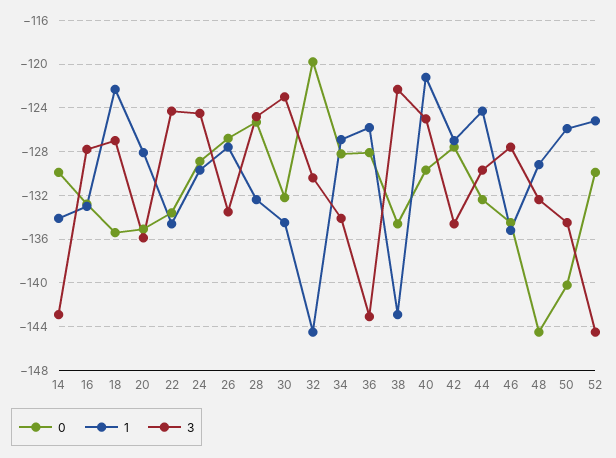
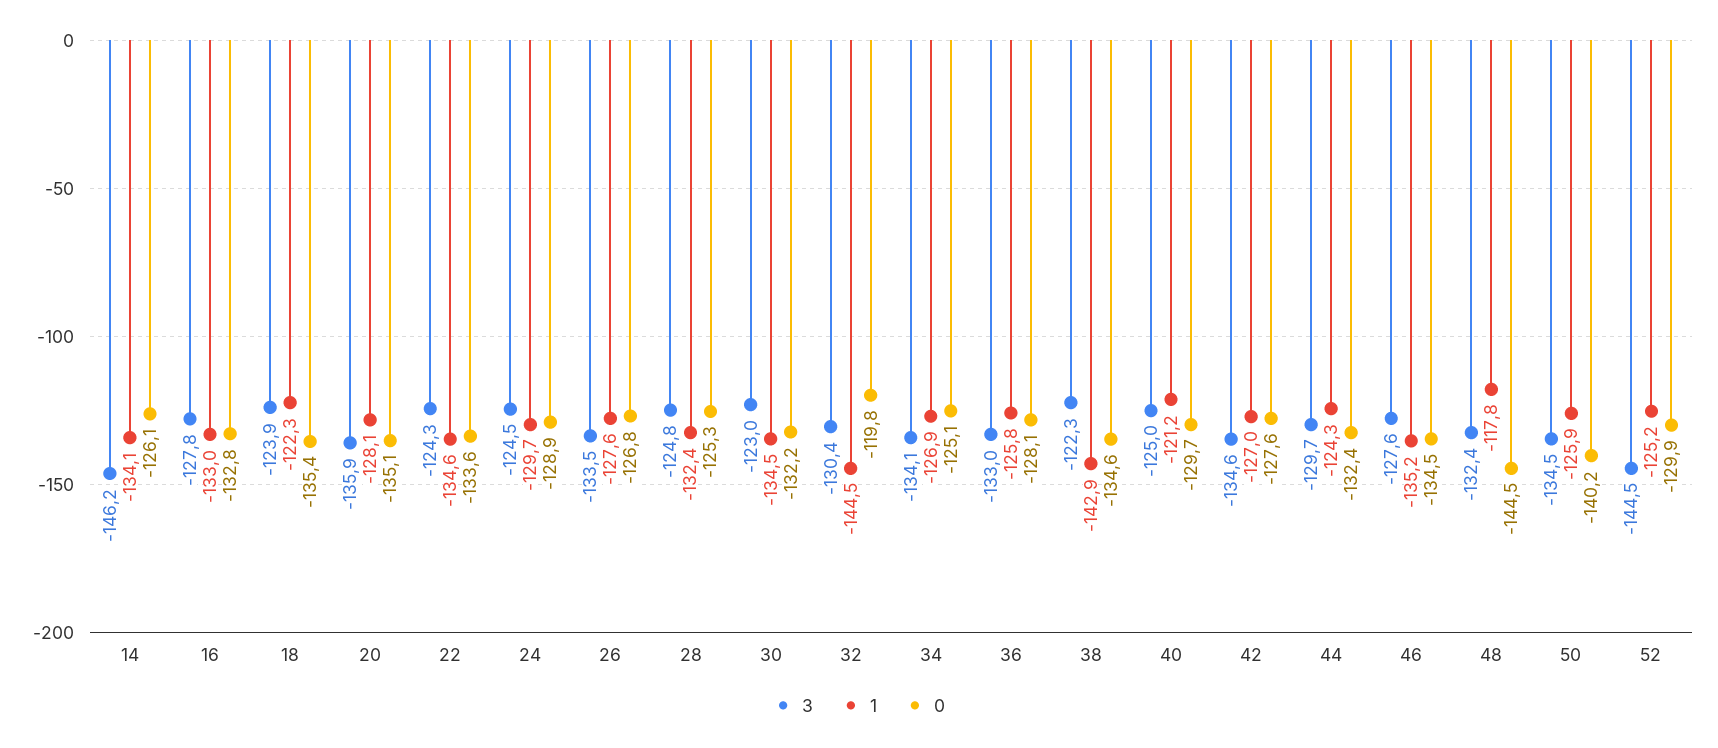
0, 14: -130 -> -126.1
3, 14: -143 -> -146.2
3, 18: -127 -> -123.9
0, 34: -128 -> -125.1
3, 36: -143 -> -133
1, 48: -129 -> -117.8

